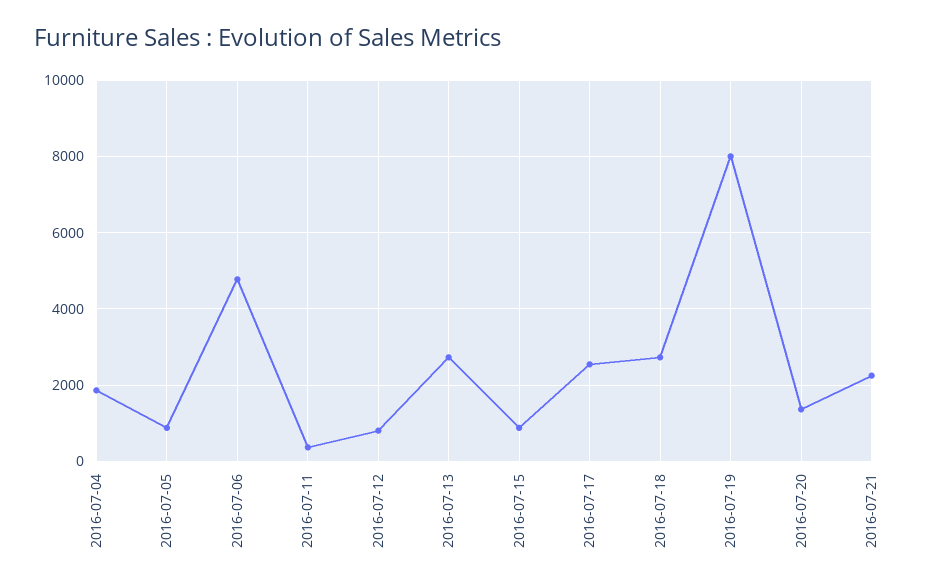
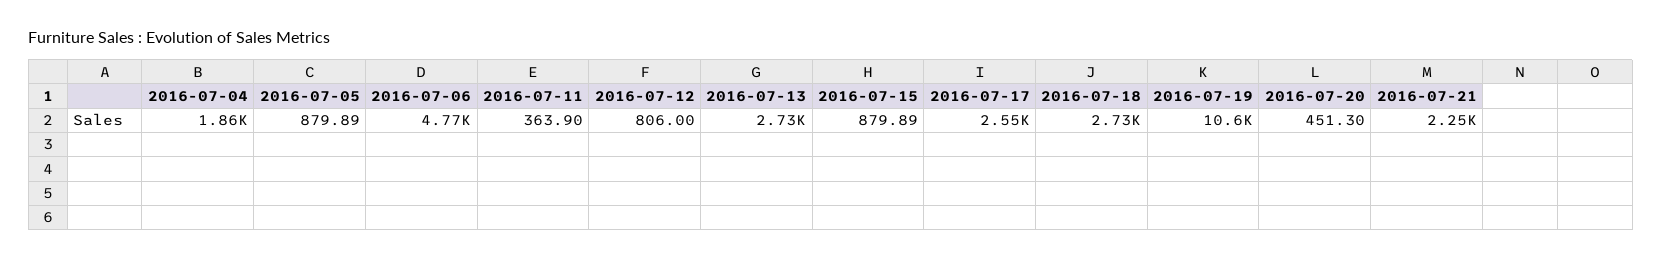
2016-07-19: 8000 -> 10600
2016-07-20: 1400 -> 451.3

